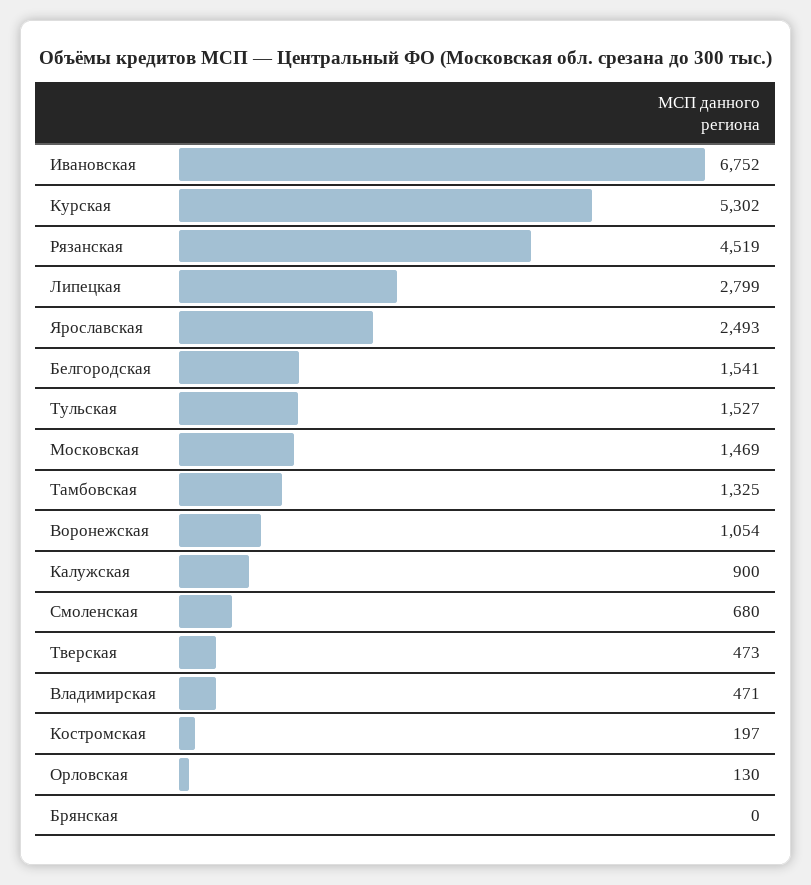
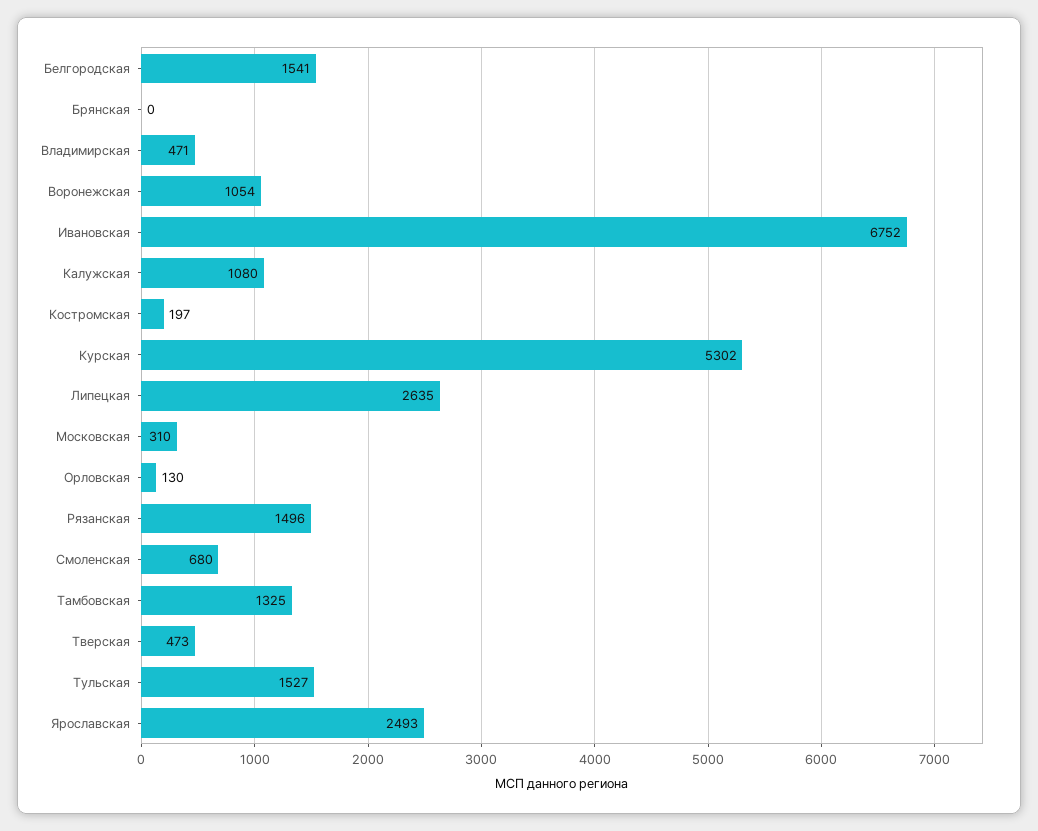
Рязанская: 4519 -> 1496
Липецкая: 2799 -> 2635
Московская: 1469 -> 310
Калужская: 900 -> 1080

